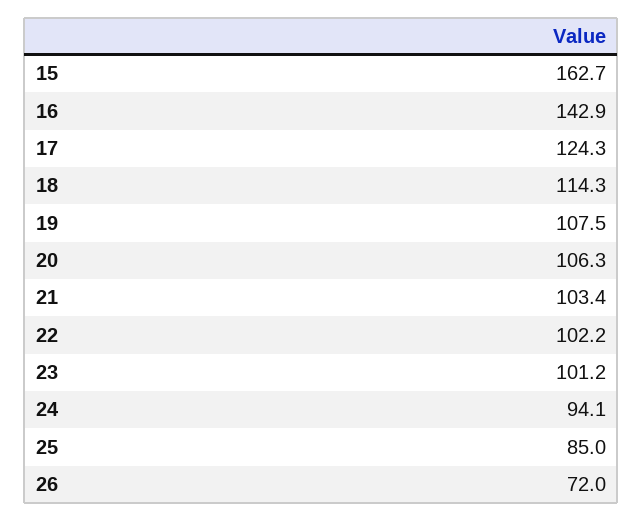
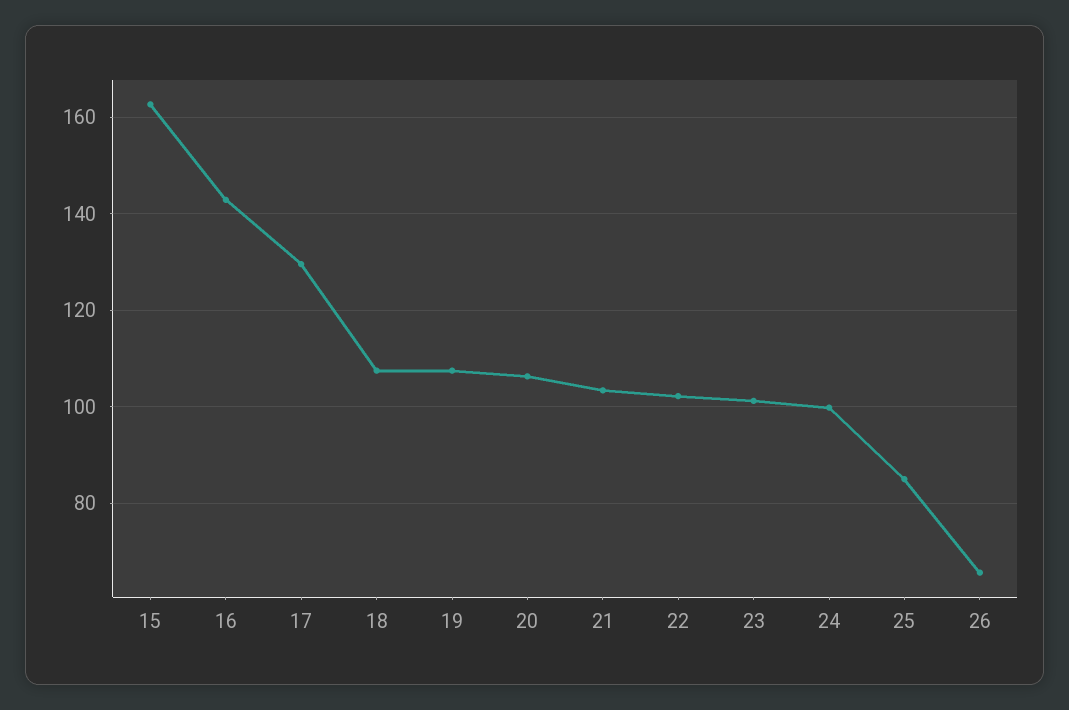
17: 124.3 -> 130
18: 114.3 -> 108
24: 94.1 -> 100
26: 72 -> 66

